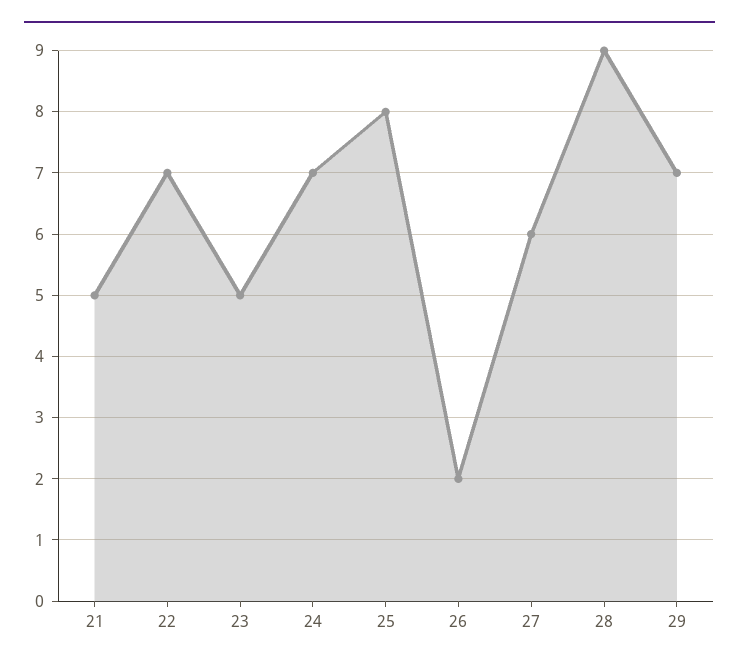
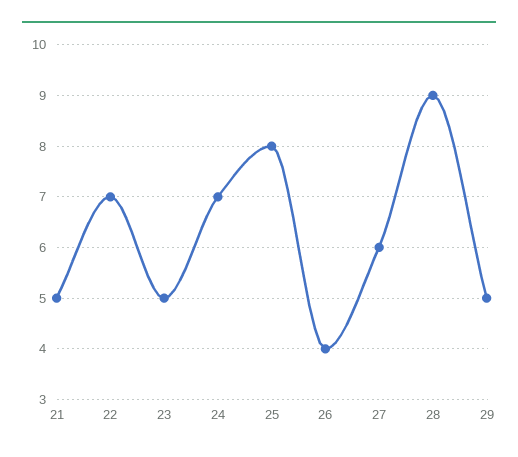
26: 2 -> 4
29: 7 -> 5

